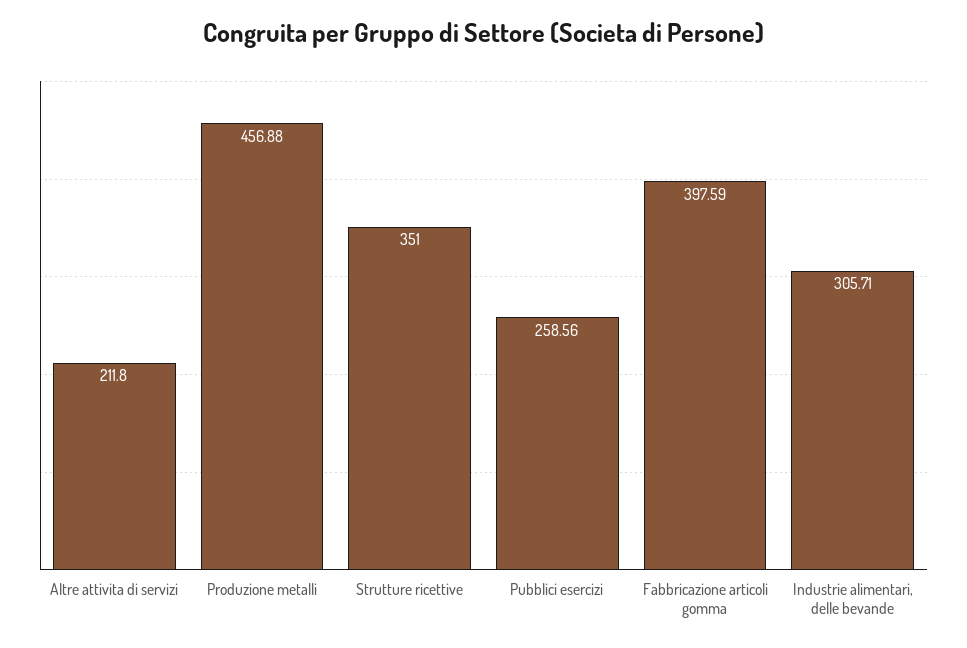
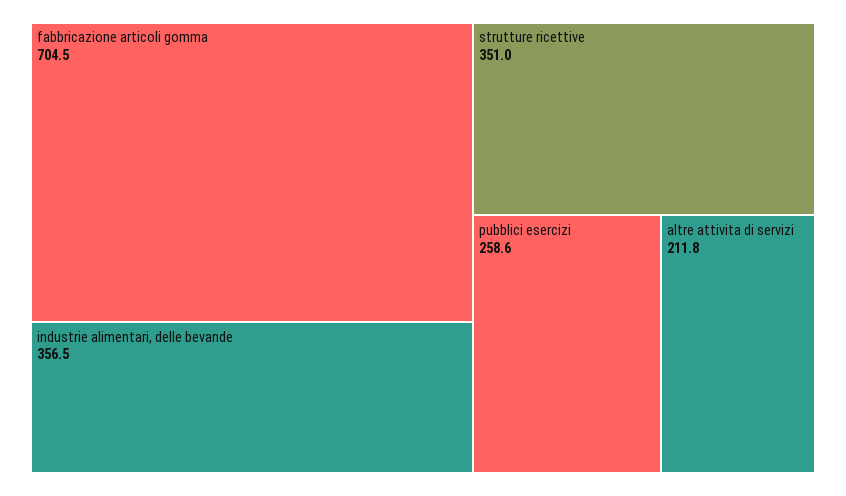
Produzione metalli: 456.88 -> none
Fabbricazione articoli gomma: 397.59 -> 704.5
Industrie alimentari, delle bevande: 305.71 -> 356.5

